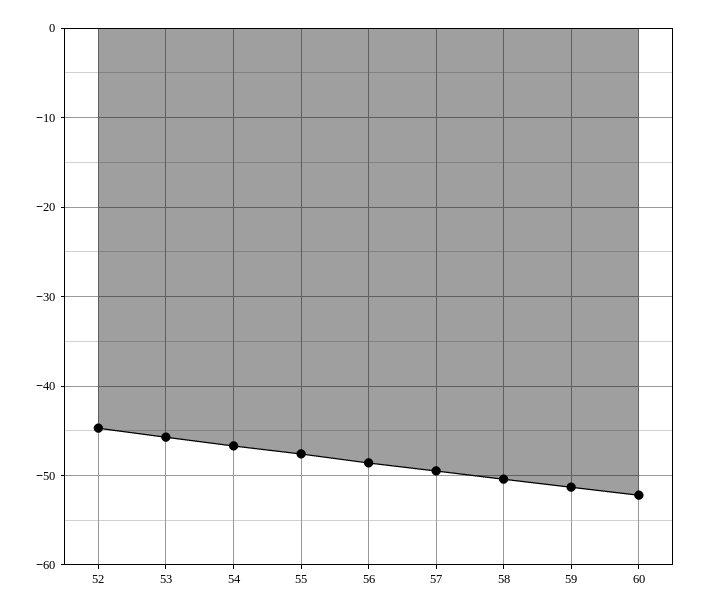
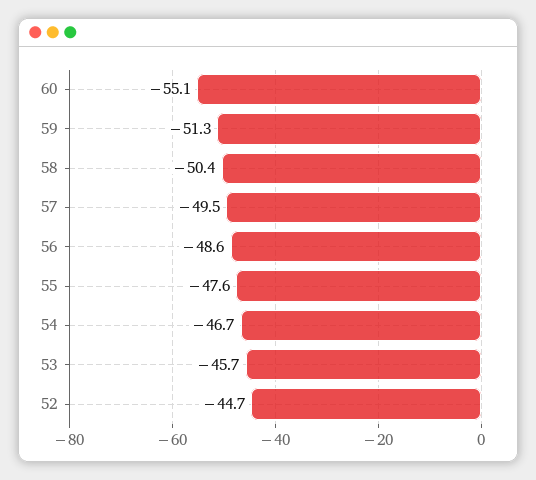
60: -52 -> -55.1

